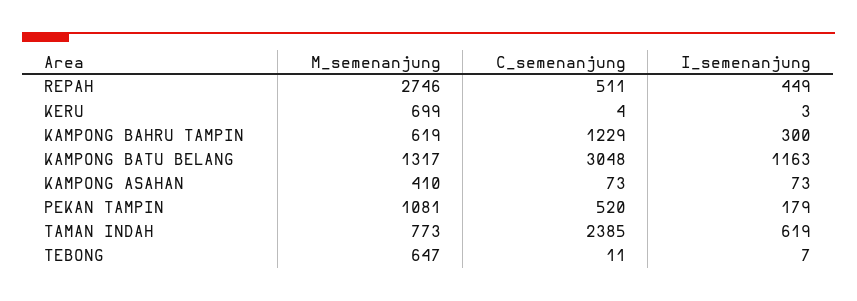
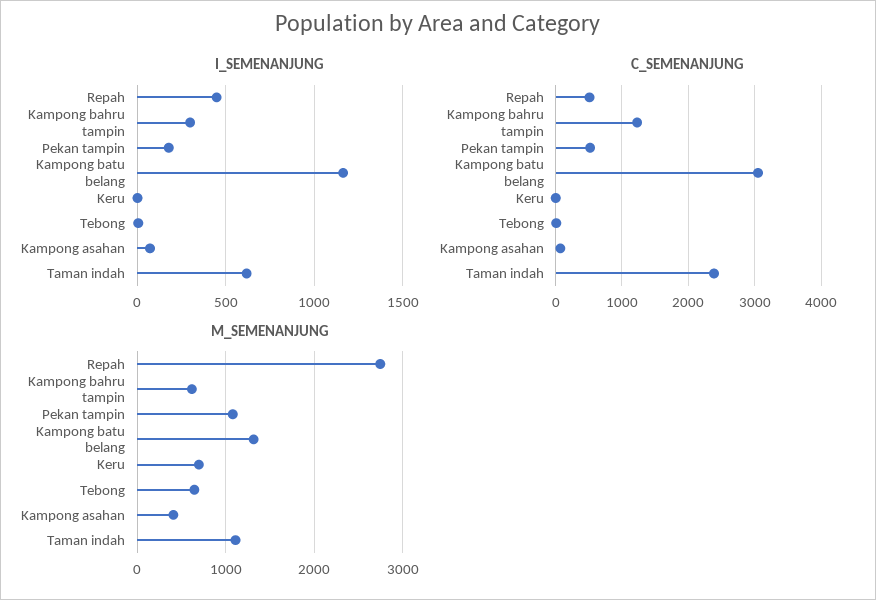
M_semenanjung, TAMAN INDAH: 773 -> 1100

